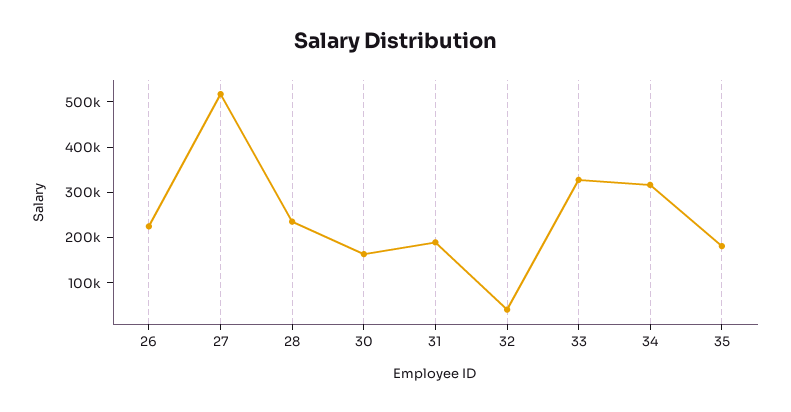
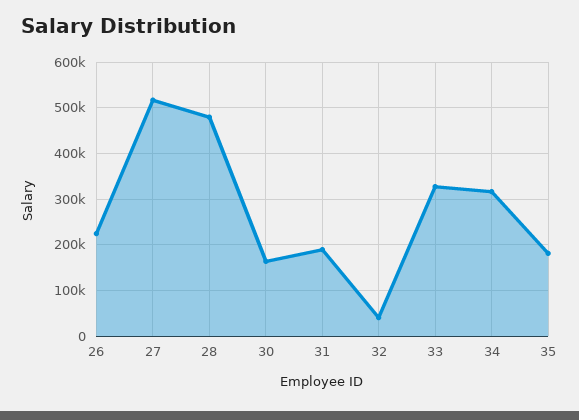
28: 240000 -> 480000

